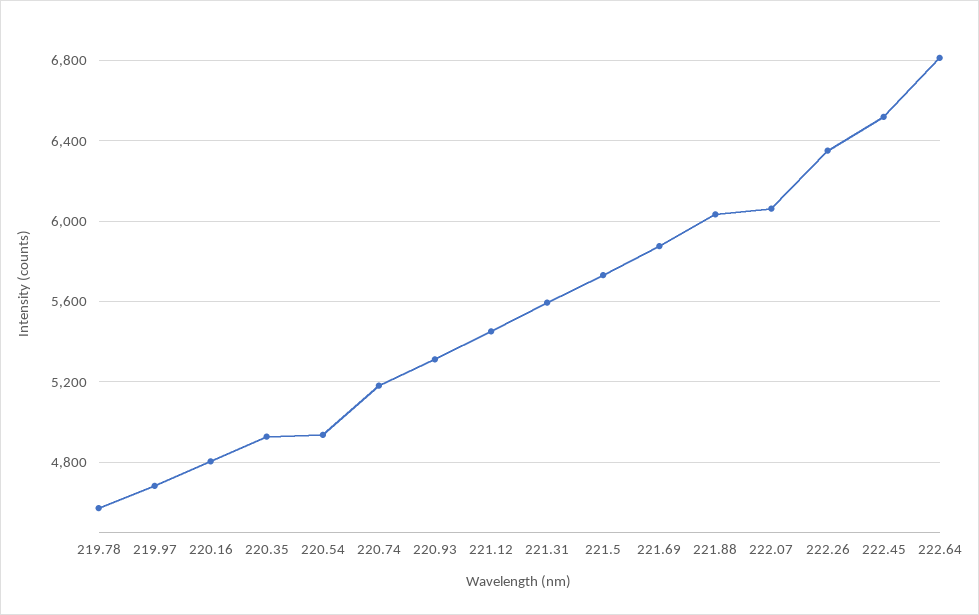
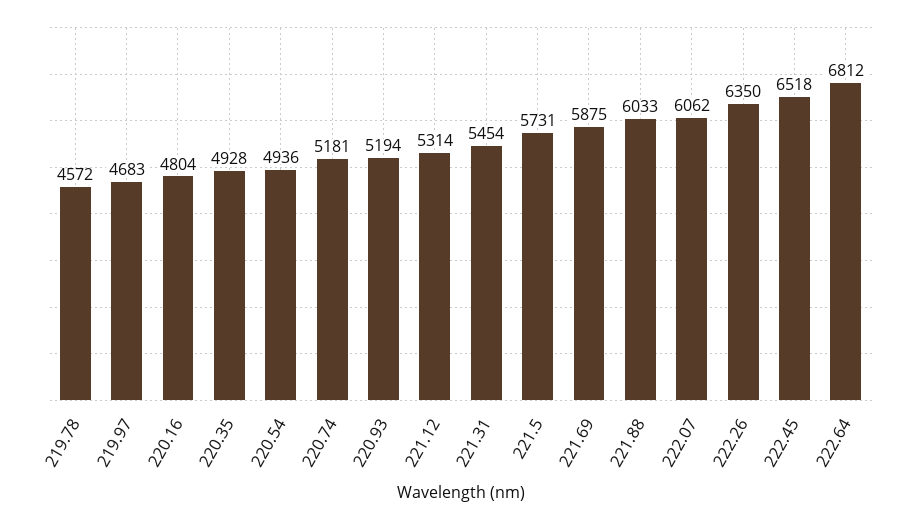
220.93: 5300 -> 5194
221.12: 5450 -> 5314
221.31: 5600 -> 5454

